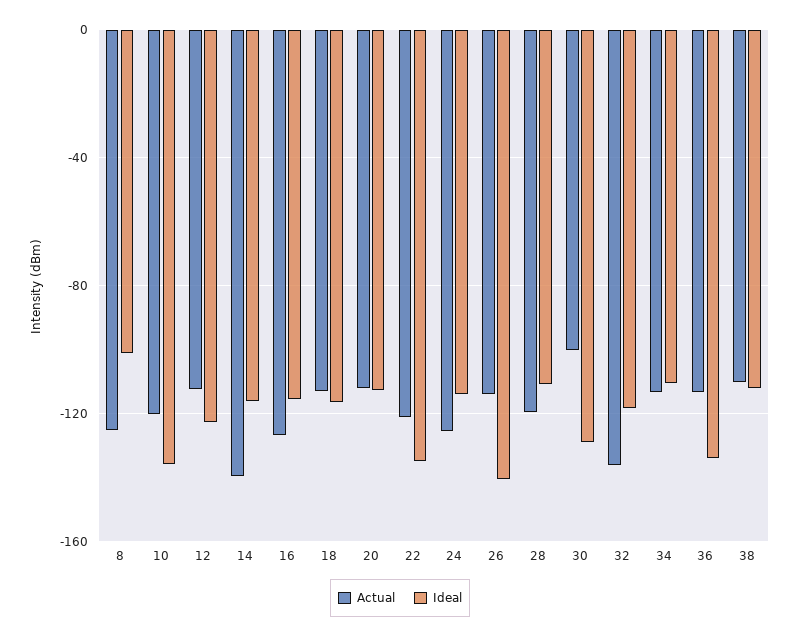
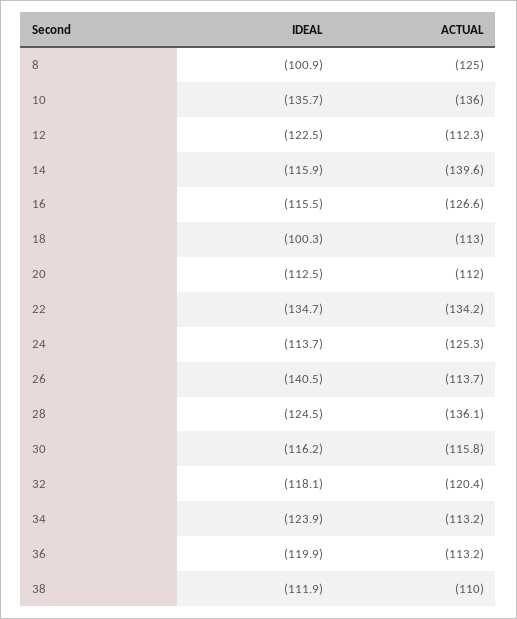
Actual, 10: -120 -> -136
Ideal, 18: -115 -> -100.3
Actual, 22: -120 -> -134.2
Actual, 28: -120 -> -136.1
Ideal, 28: -110 -> -124.5
Actual, 30: -100 -> -115.8
Ideal, 30: -130 -> -116.2
Actual, 32: -135 -> -120.4
Ideal, 34: -110 -> -123.9
Ideal, 36: -135 -> -119.9

